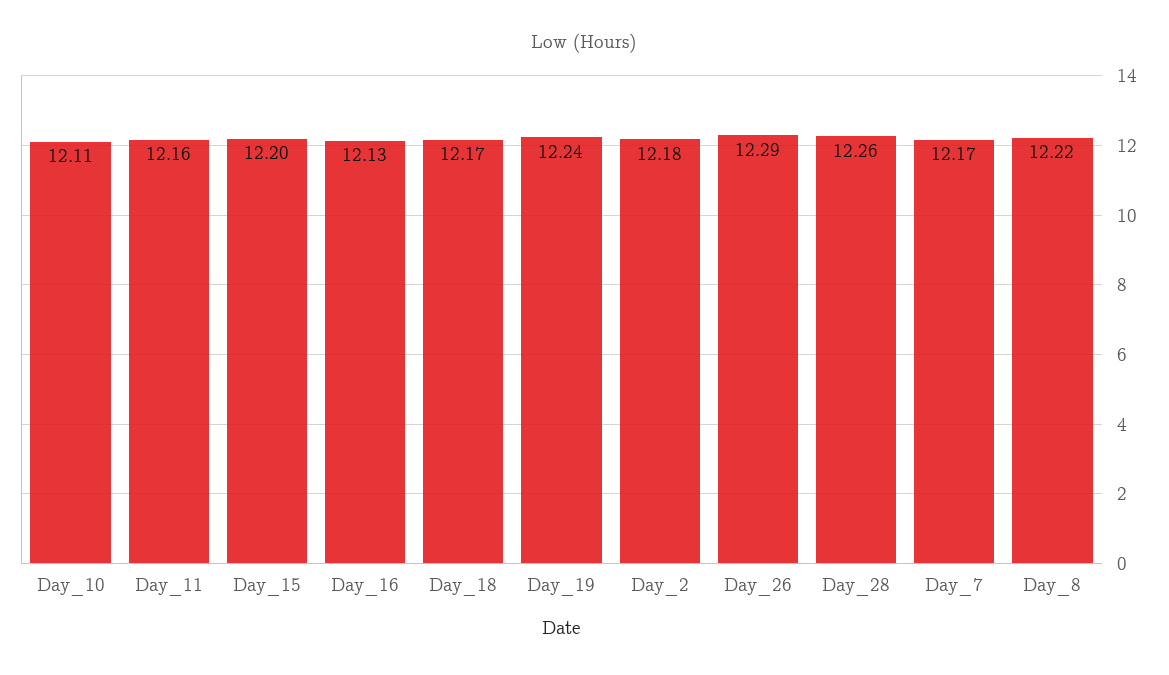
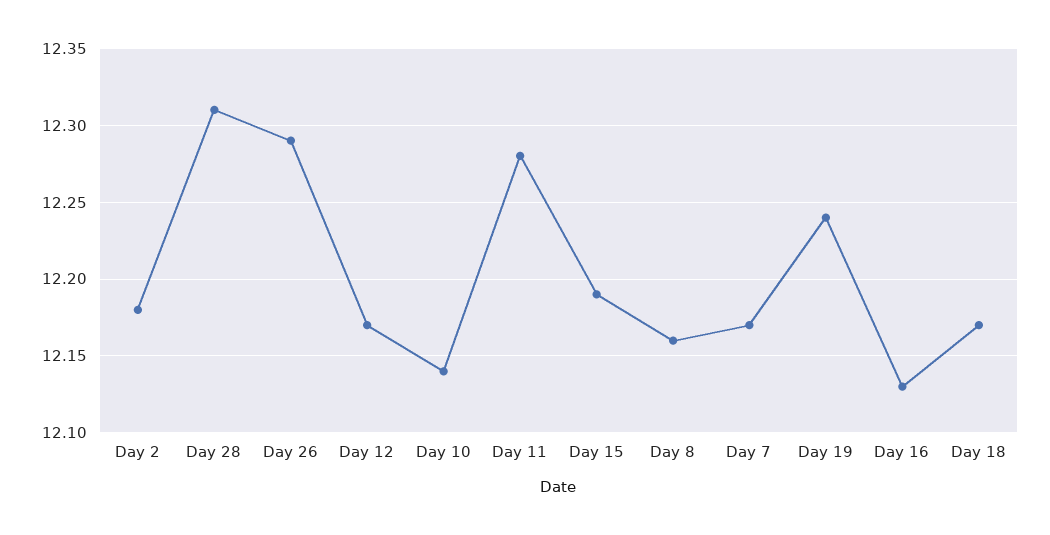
Day_10: 12.11 -> 12.14
Day_11: 12.16 -> 12.28
Day_15: 12.2 -> 12.19
Day_28: 12.26 -> 12.31
Day_8: 12.22 -> 12.16
Day 12: none -> 12.17

